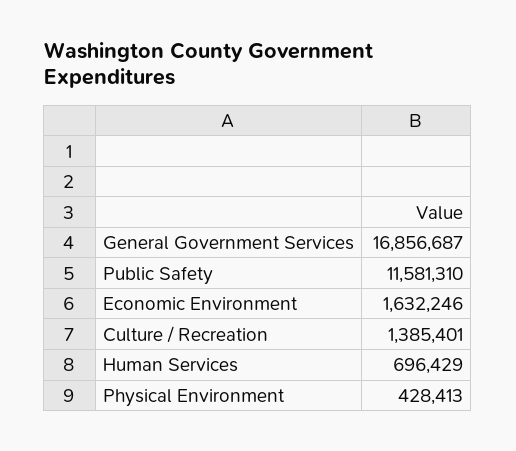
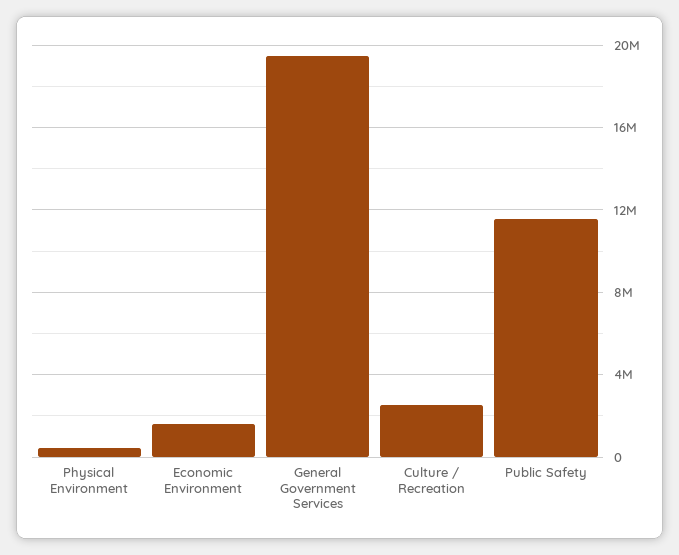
General Government Services: 16856687 -> 19500000
Culture / Recreation: 1385401 -> 2500000
Human Services: 696429 -> none

